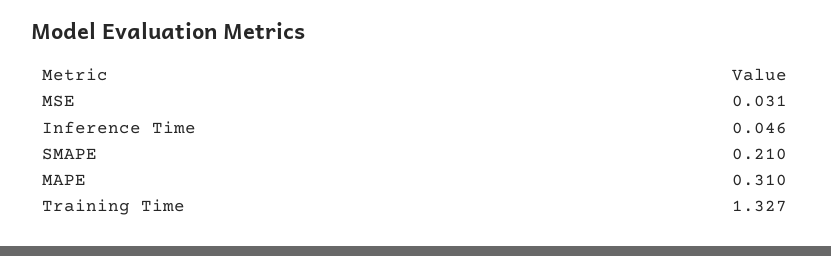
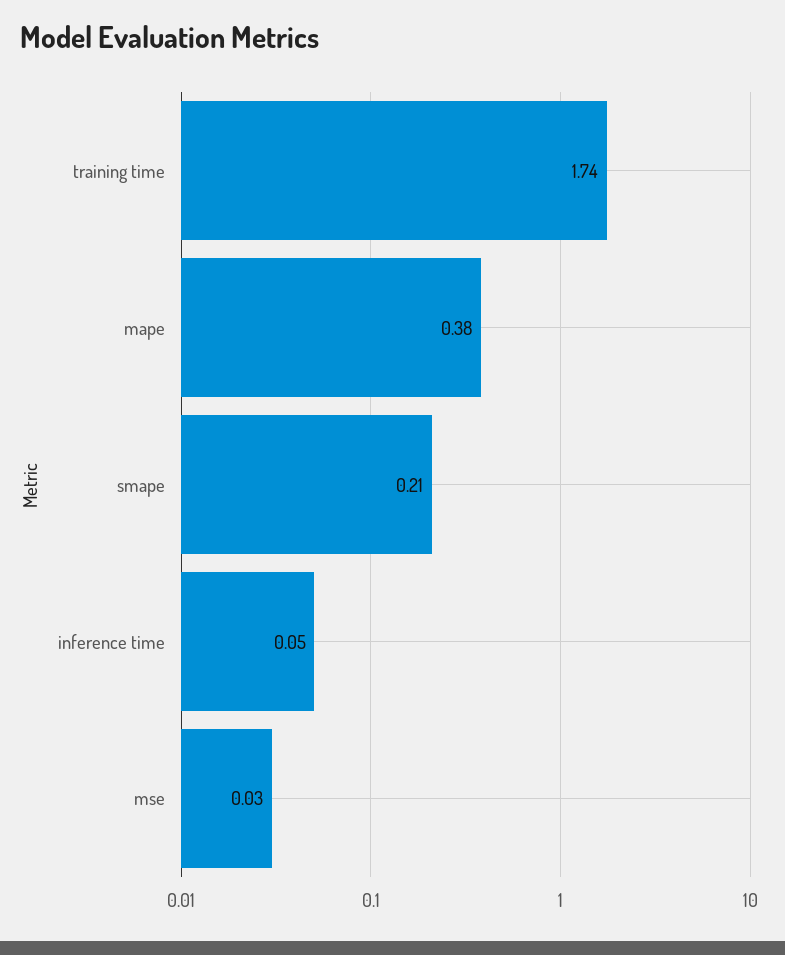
MAPE: 0.31 -> 0.38
Training Time: 1.327 -> 1.74

